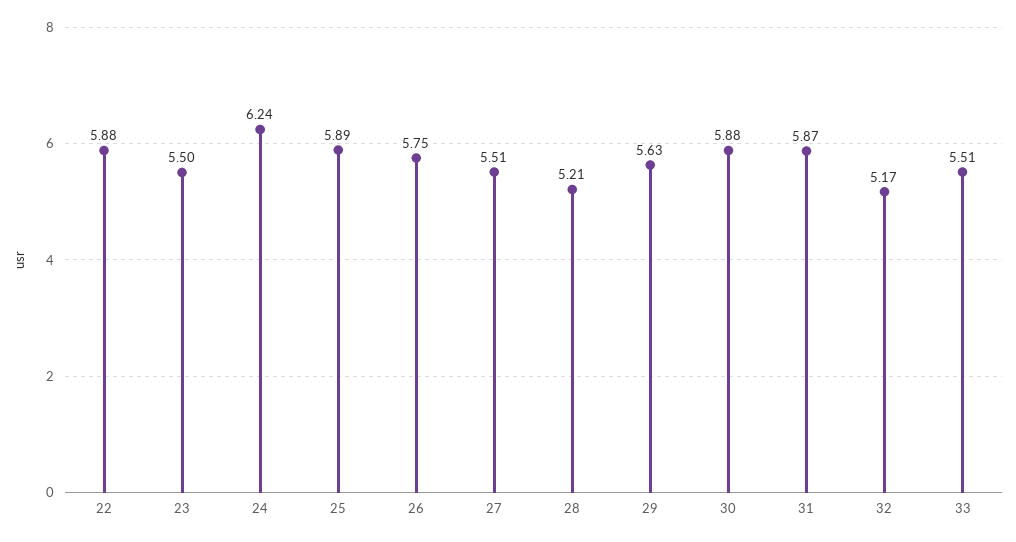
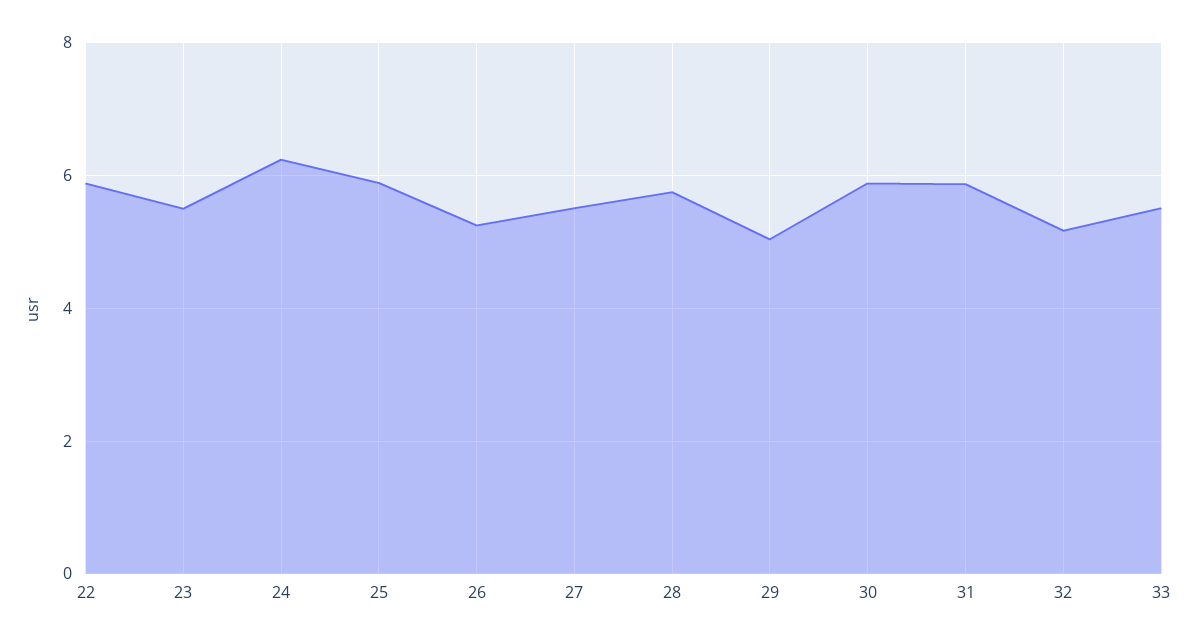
26: 5.75 -> 5.2
28: 5.21 -> 5.8
29: 5.63 -> 5

